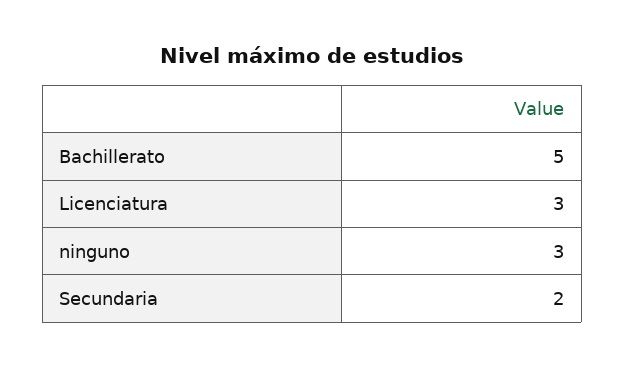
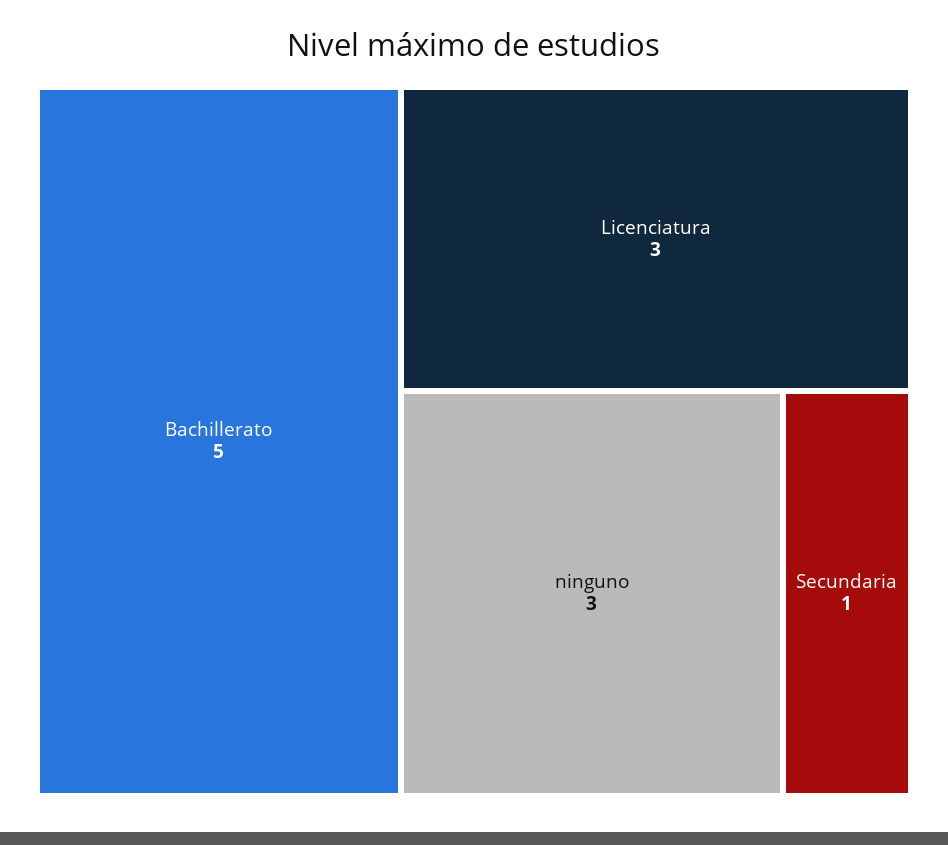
Secundaria: 2 -> 1

